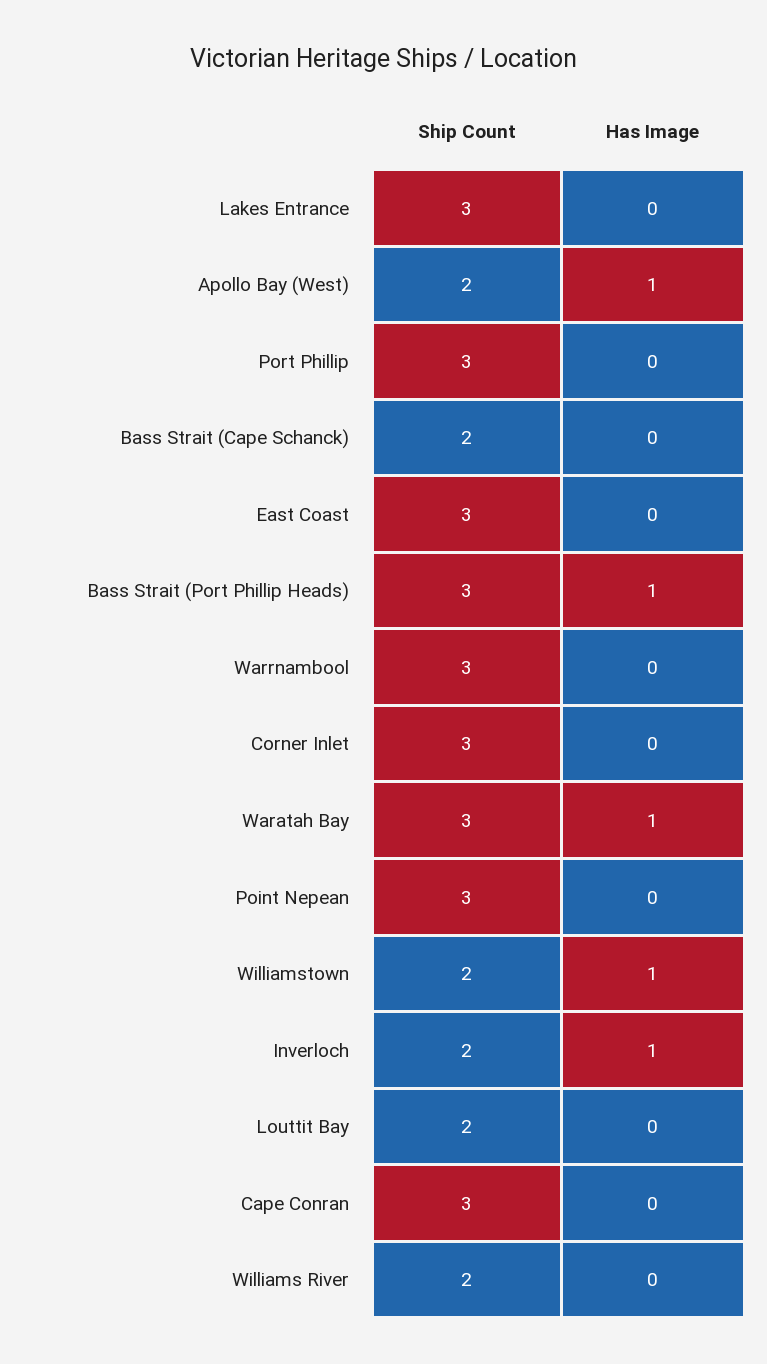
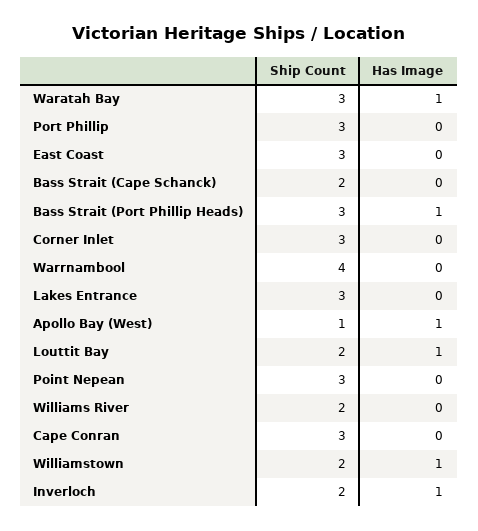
Ship Count, Apollo Bay (West): 2 -> 1
Ship Count, Warrnambool: 3 -> 4
Has Image, Louttit Bay: 0 -> 1

